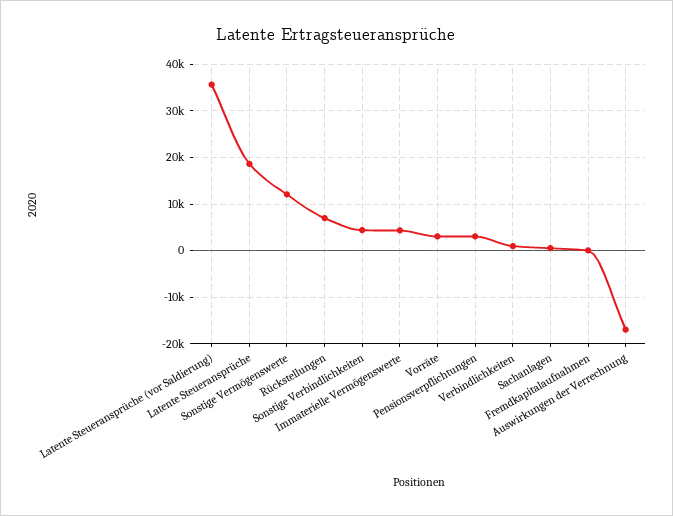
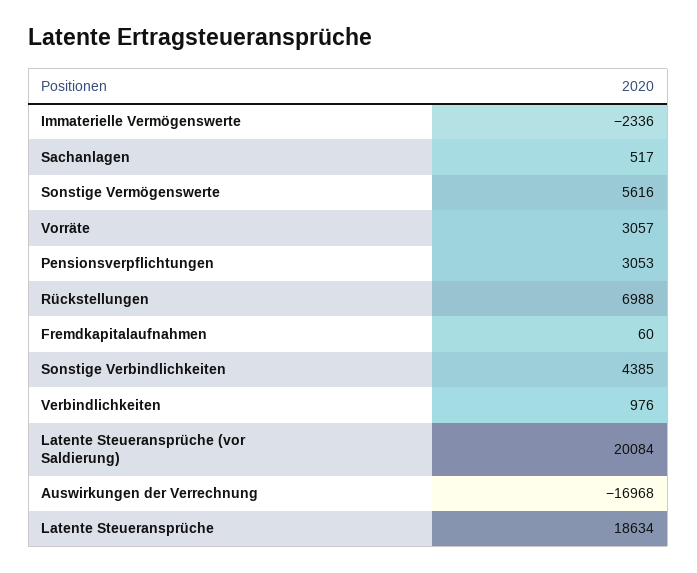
Latente Steueransprüche (vor Saldierung): 36000 -> 20084
Sonstige Vermögenswerte: 12000 -> 5616
Immaterielle Vermögenswerte: 4000 -> -2336

